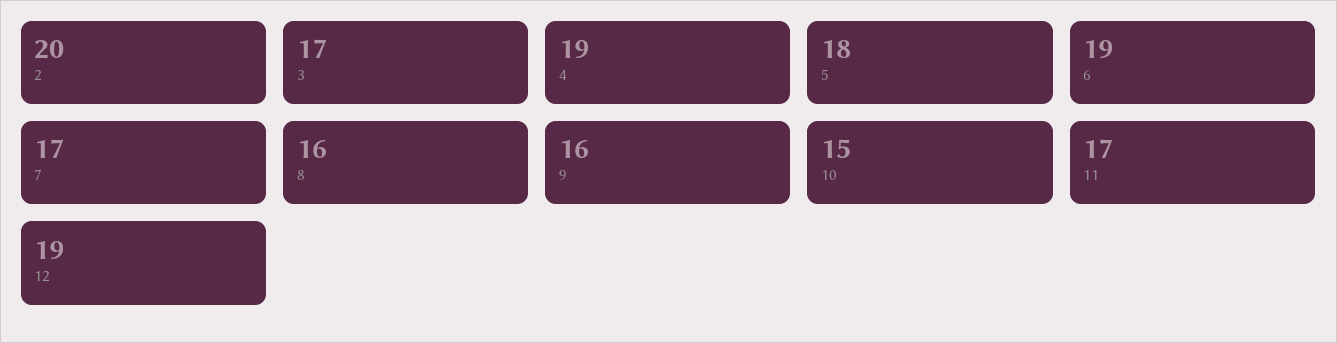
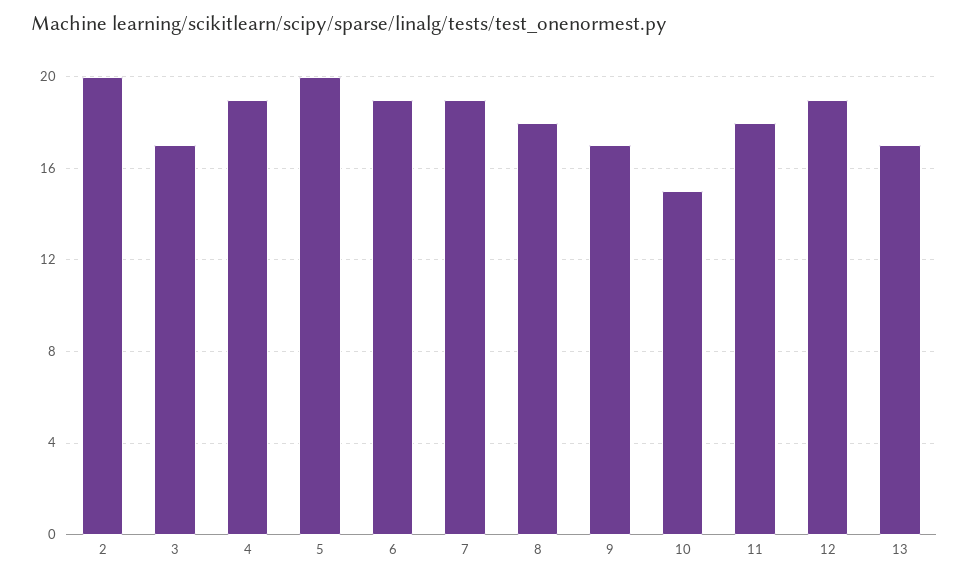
5: 18 -> 20
7: 17 -> 19
8: 16 -> 18
9: 16 -> 17
11: 17 -> 18
13: none -> 17

